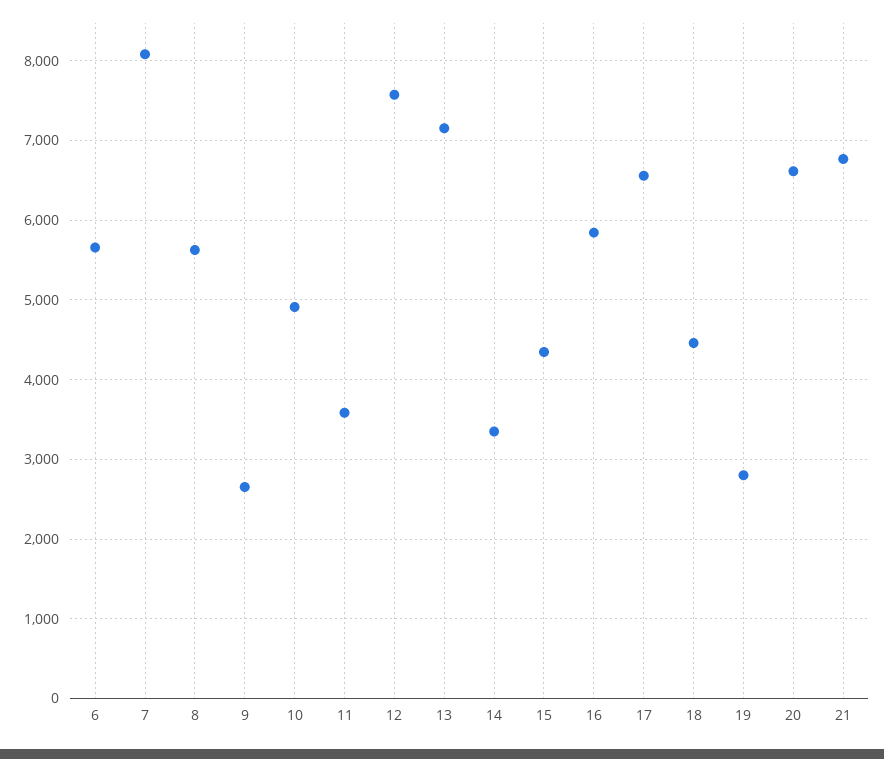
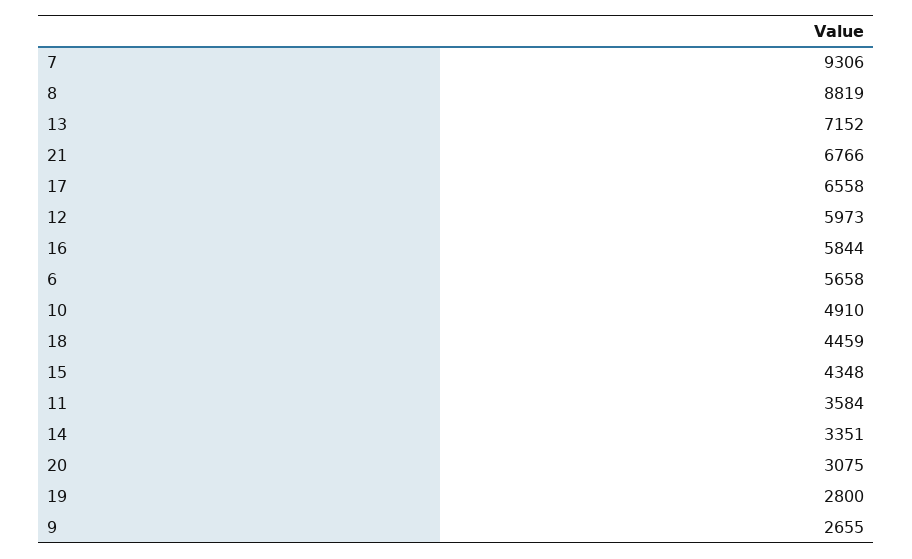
7: 8100 -> 9306
8: 5600 -> 8819
12: 7600 -> 5973
20: 6600 -> 3075

